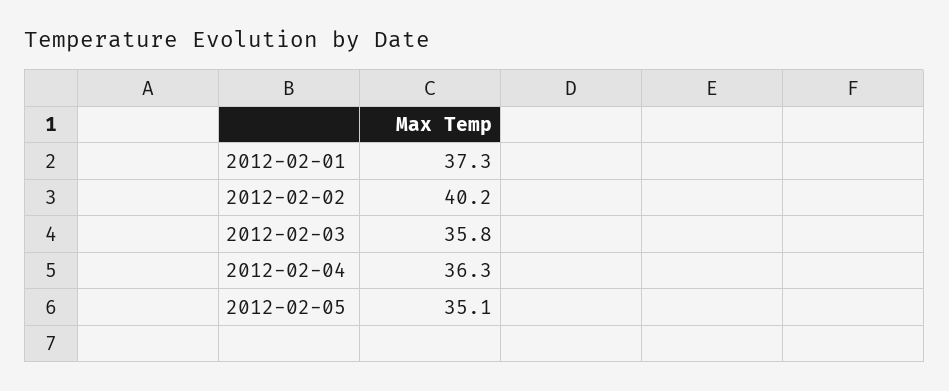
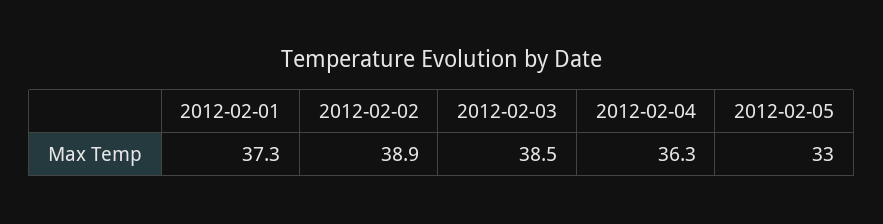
2012-02-02: 40.2 -> 38.9
2012-02-03: 35.8 -> 38.5
2012-02-05: 35.1 -> 33

